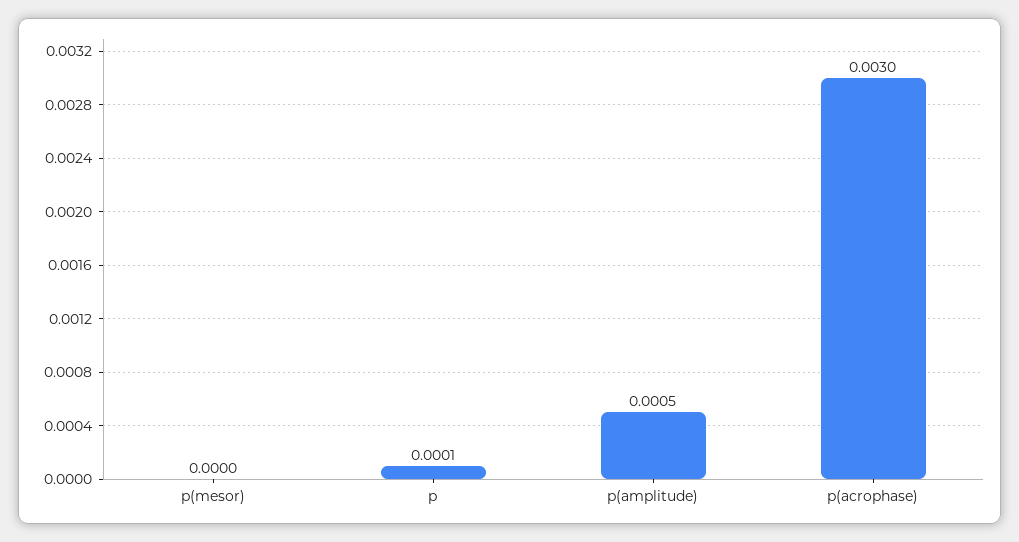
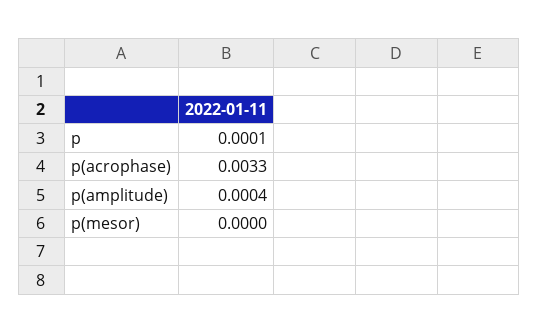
p(amplitude): 0.0005 -> 0.0004
p(acrophase): 0.003 -> 0.0033

